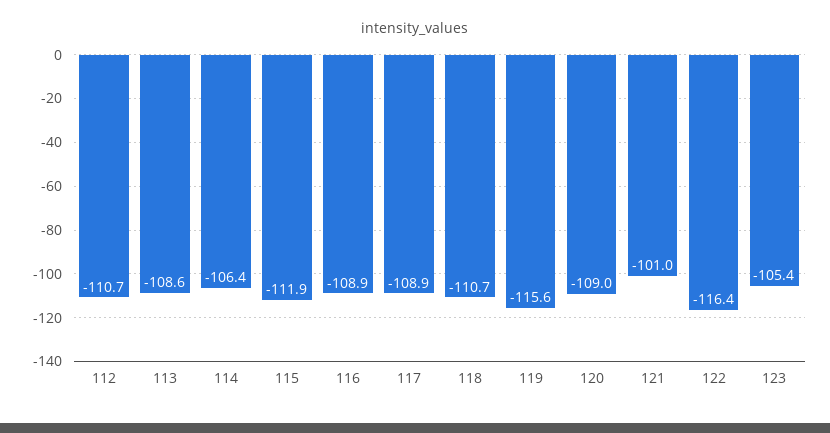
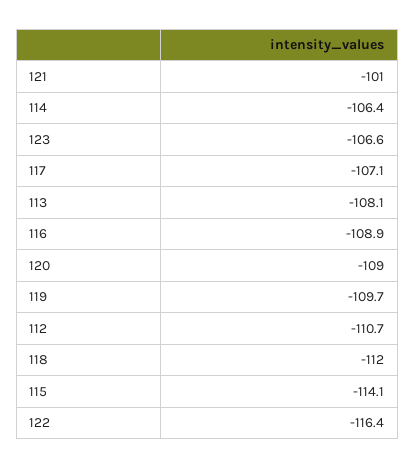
113: -108.6 -> -108.1
115: -111.9 -> -114.1
117: -108.9 -> -107.1
118: -110.7 -> -112
119: -115.6 -> -109.7
123: -105.4 -> -106.6

